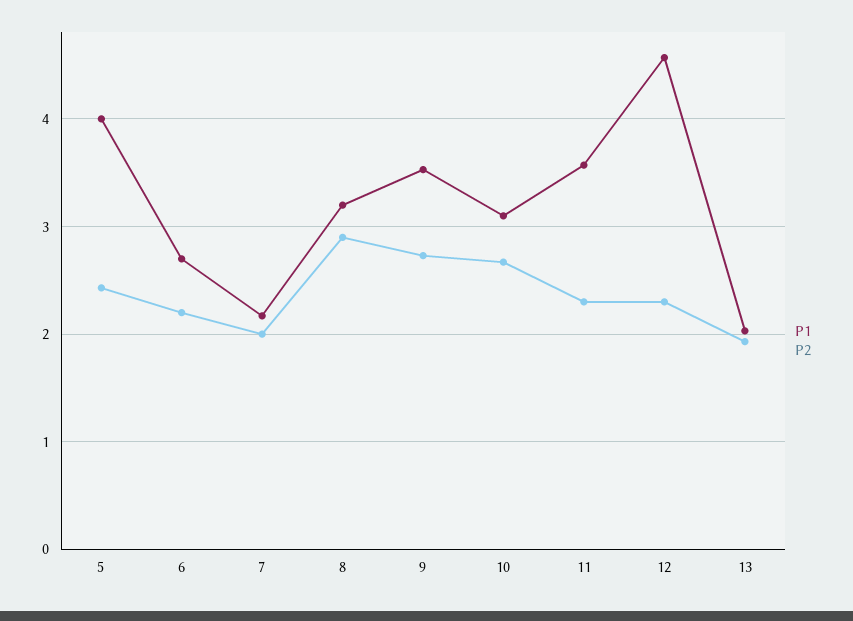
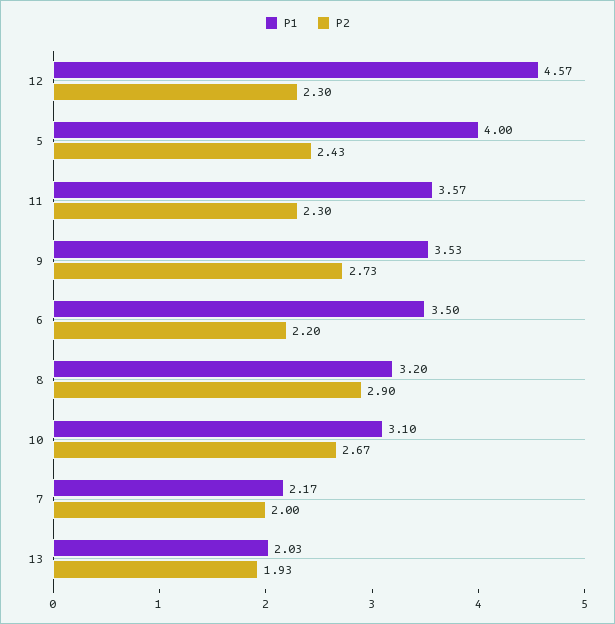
P1, 6: 2.7 -> 3.5

